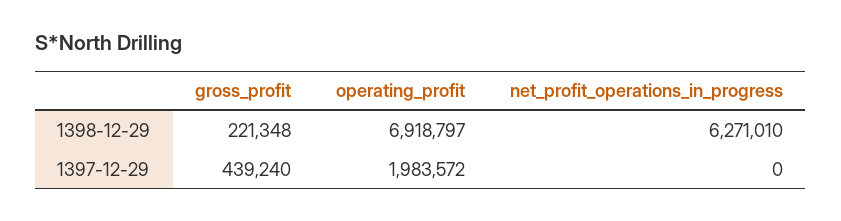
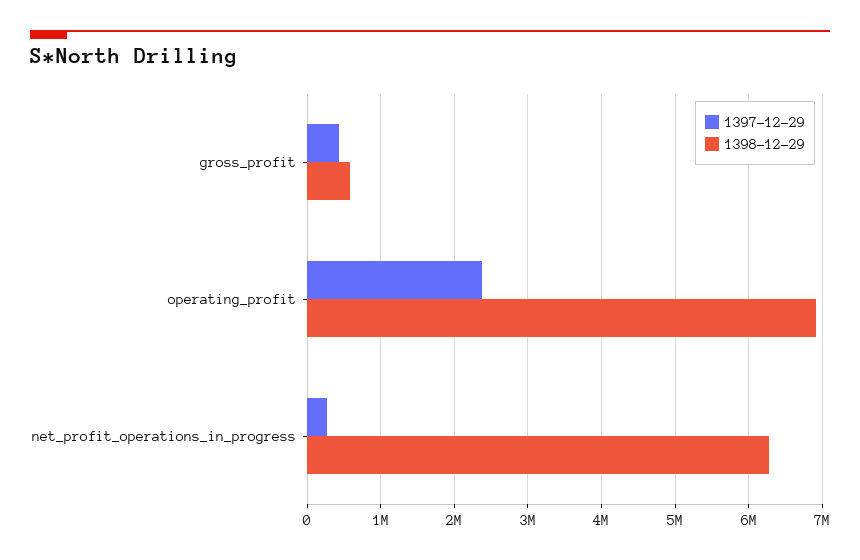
1398-12-29, gross_profit: 221348 -> 600000
1397-12-29, operating_profit: 1983572 -> 2400000
1397-12-29, net_profit_operations_in_progress: 0 -> 300000

